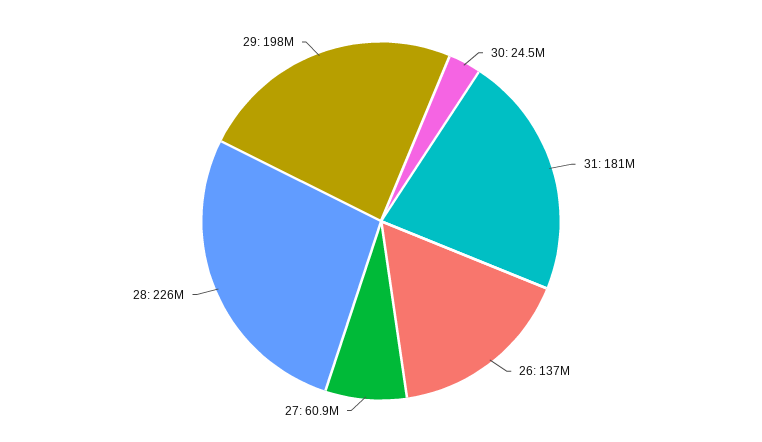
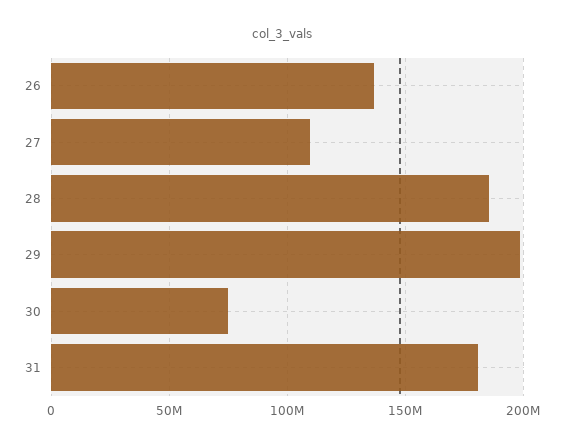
30: 24500000 -> 75000000
27: 60900000 -> 110000000
28: 226000000 -> 185000000

